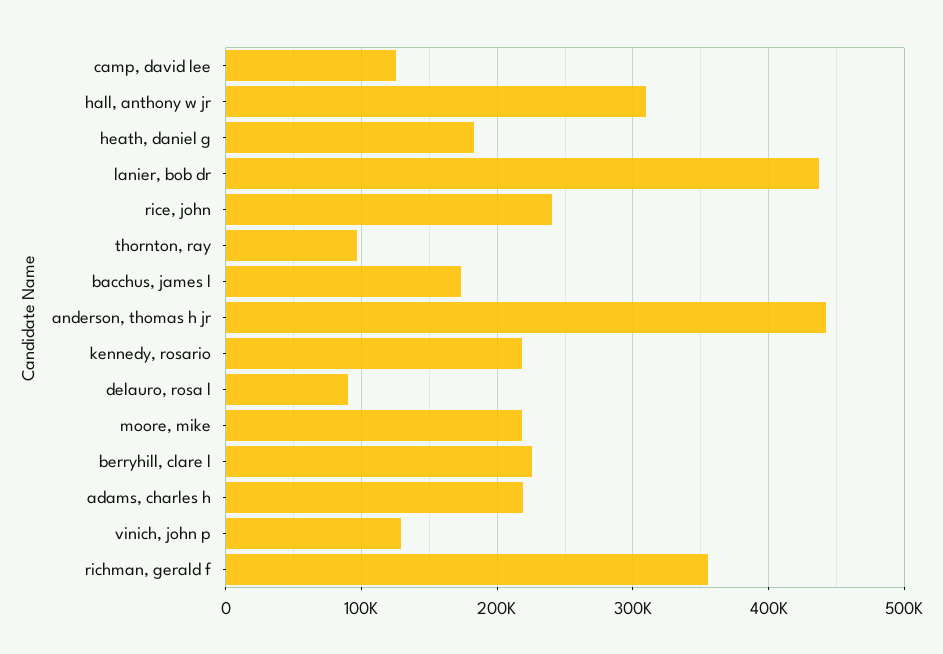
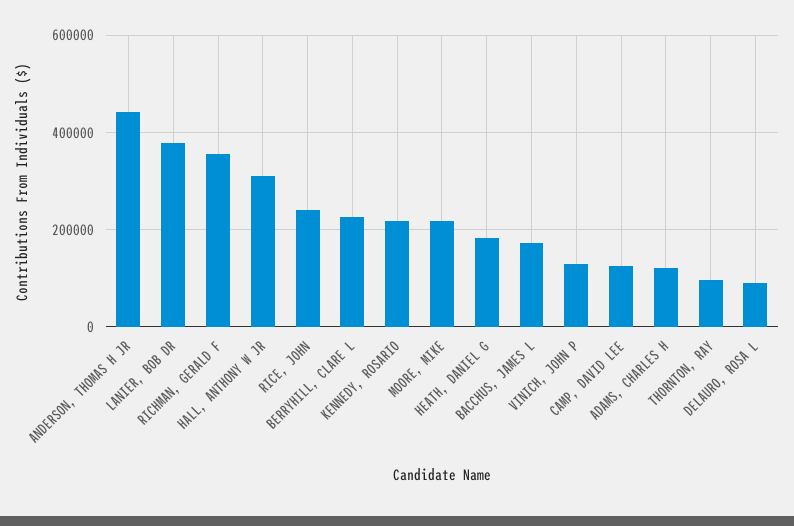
lanier, bob dr: 440000 -> 380000
adams, charles h: 220000 -> 120000

